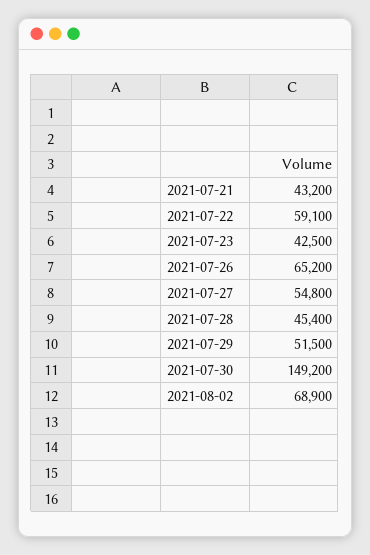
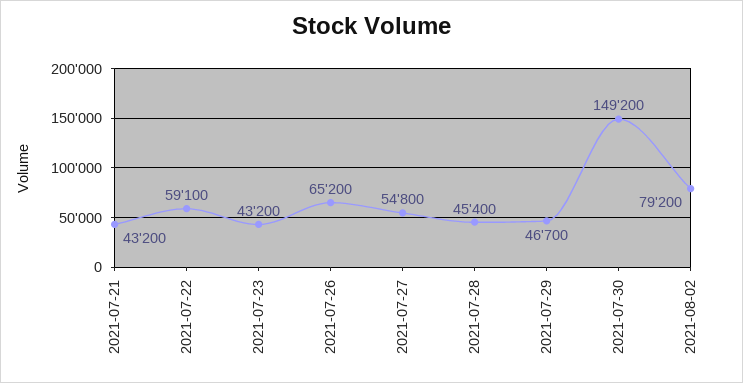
2021-07-23: 42500 -> 43200
2021-07-29: 51500 -> 46700
2021-08-02: 68900 -> 79200

